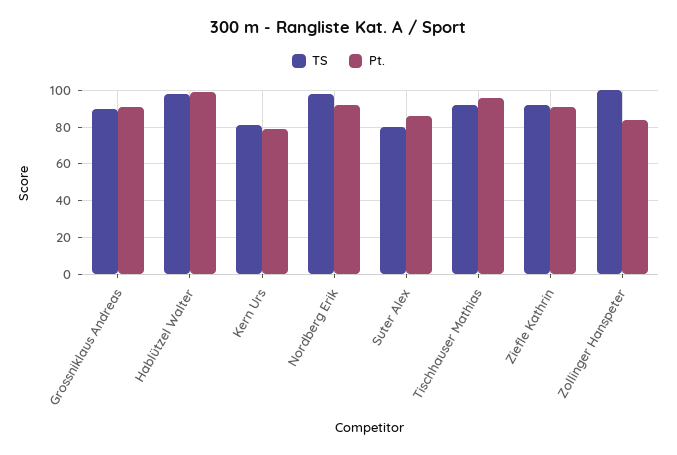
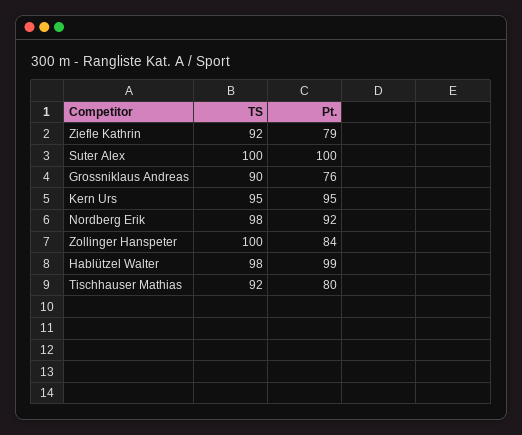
Pt., Grossniklaus Andreas: 90 -> 76
TS, Kern Urs: 80 -> 95
Pt., Kern Urs: 80 -> 95
TS, Suter Alex: 80 -> 100
Pt., Suter Alex: 85 -> 100
Pt., Tischhauser Mathias: 95 -> 80
Pt., Ziefle Kathrin: 90 -> 79

